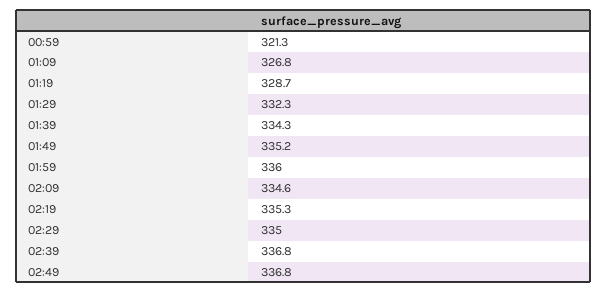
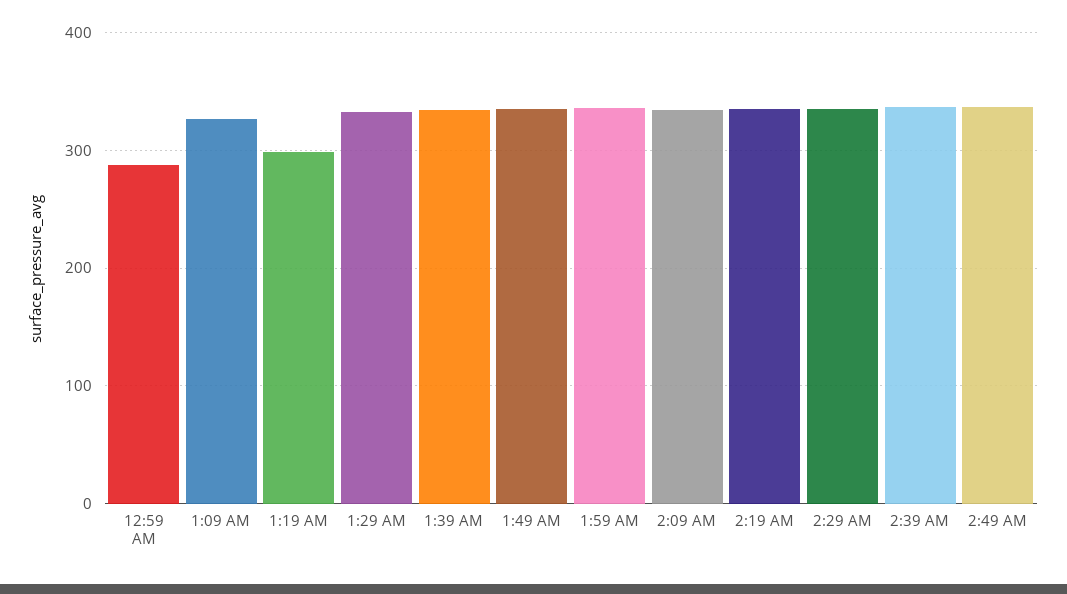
00:59: 321.3 -> 290
01:19: 328.7 -> 300

